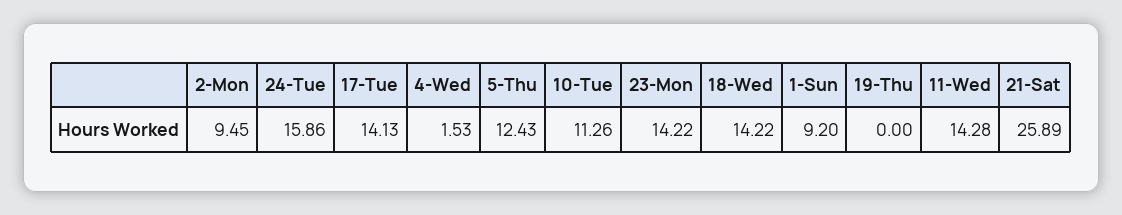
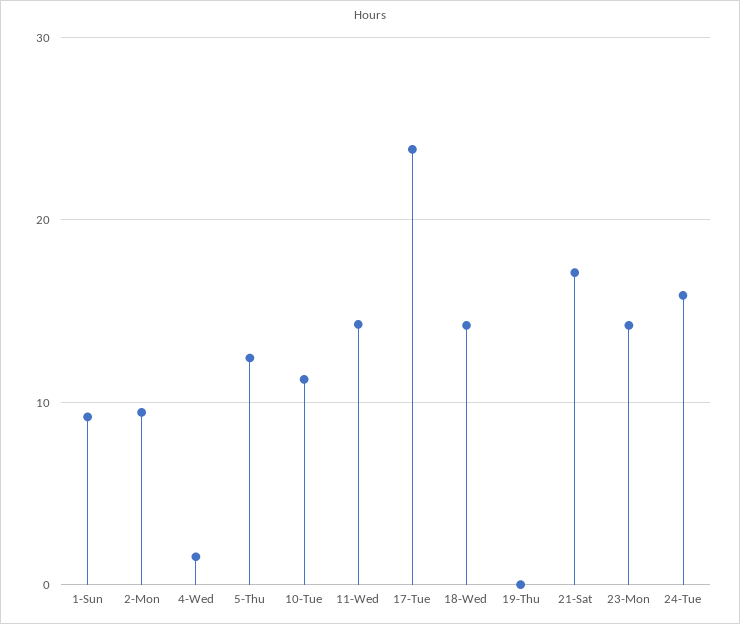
17-Tue: 14.13 -> 24
21-Sat: 25.89 -> 17

